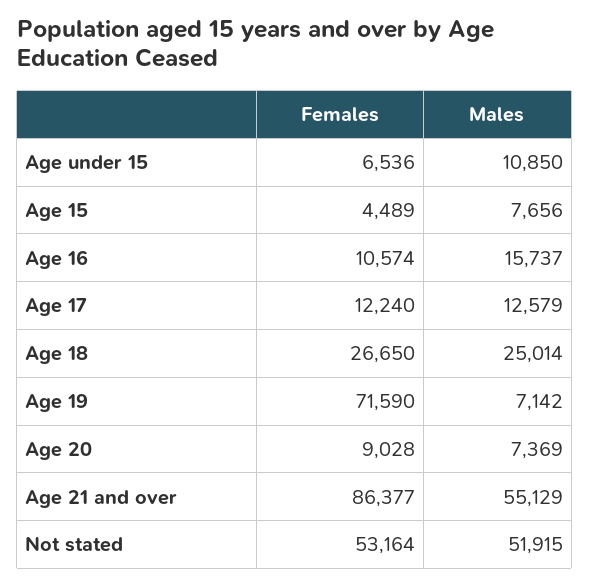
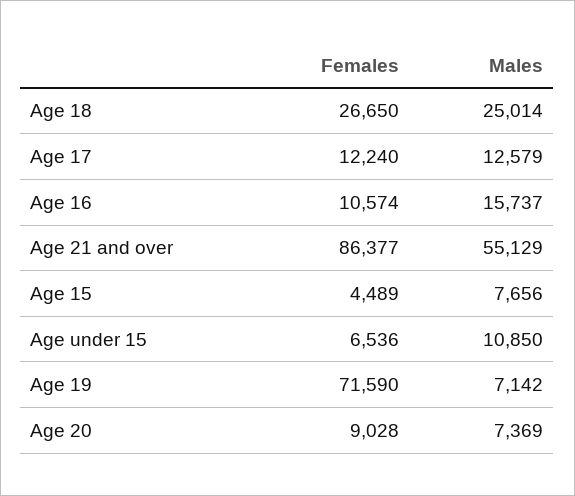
Females, Not stated: 53164 -> none
Males, Not stated: 51915 -> none

